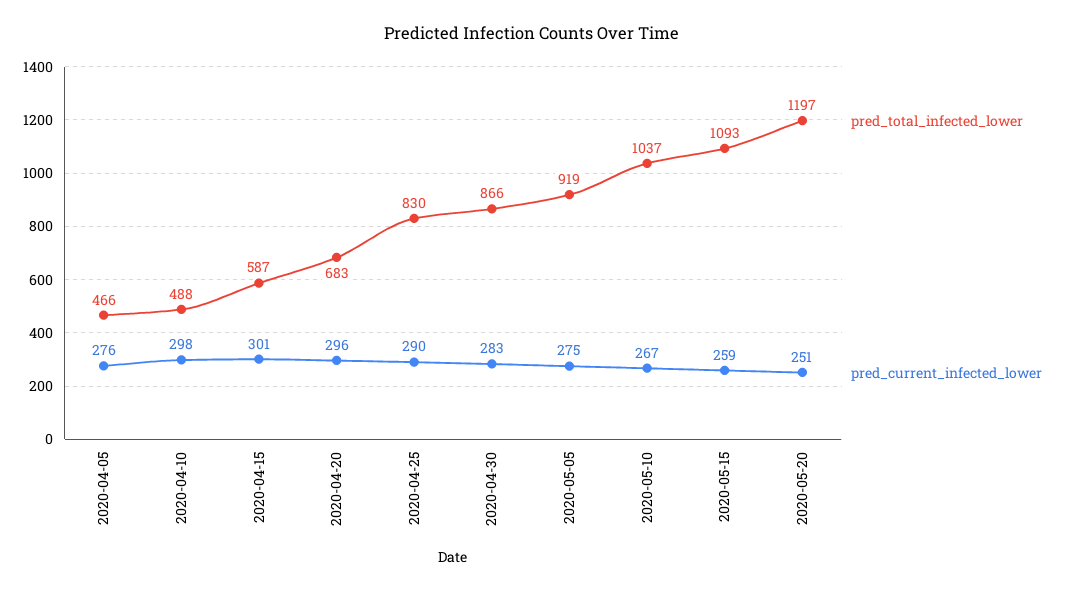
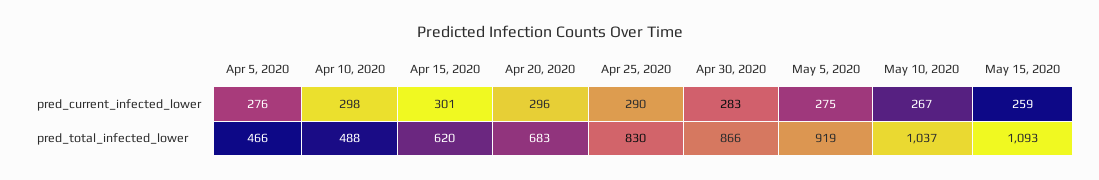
pred_total_infected_lower, 2020-04-15: 587 -> 620
pred_total_infected_lower, 2020-05-20: 1197 -> none
pred_current_infected_lower, 2020-05-20: 251 -> none

